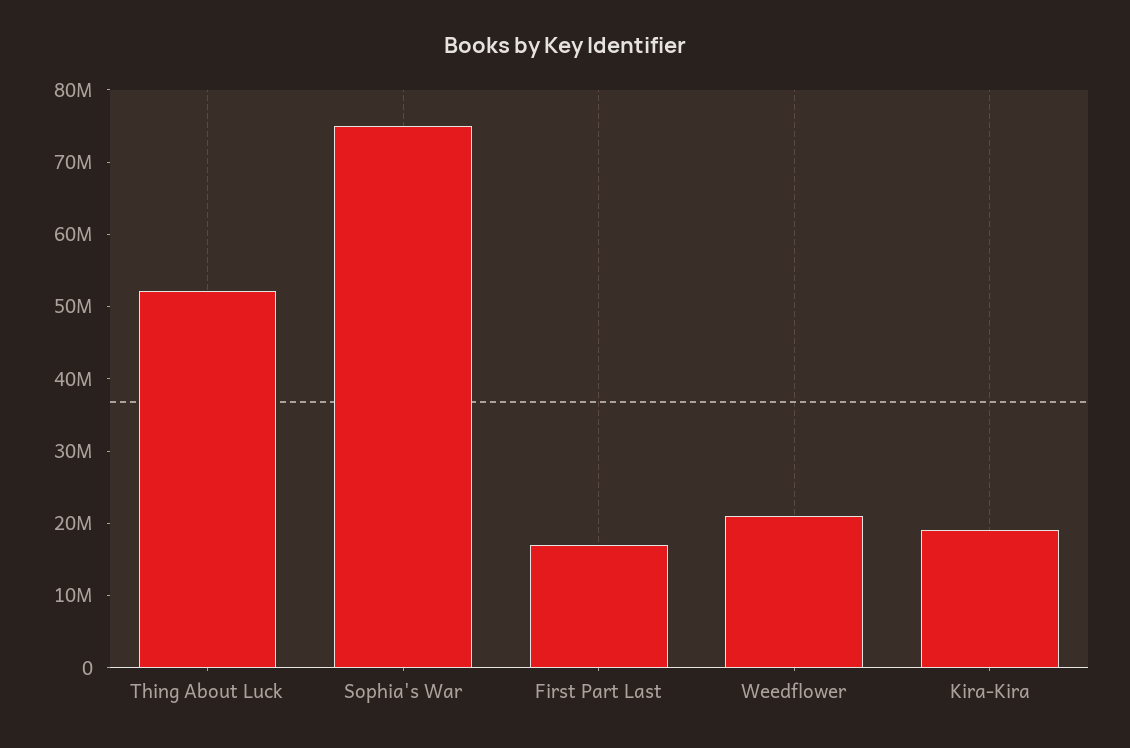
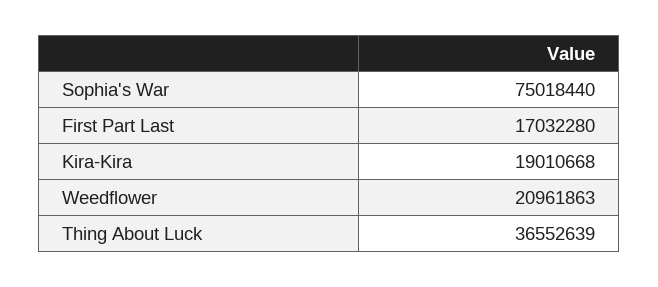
Thing About Luck: 52000000 -> 36552639

